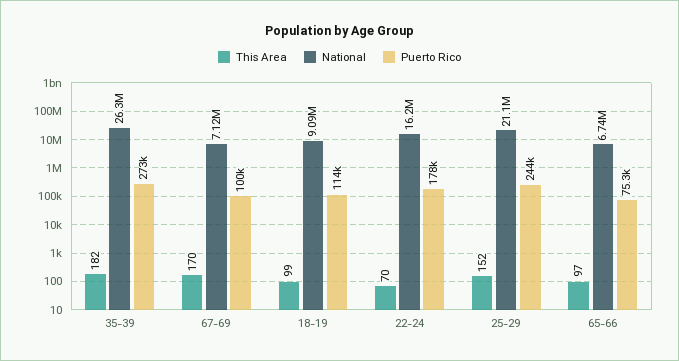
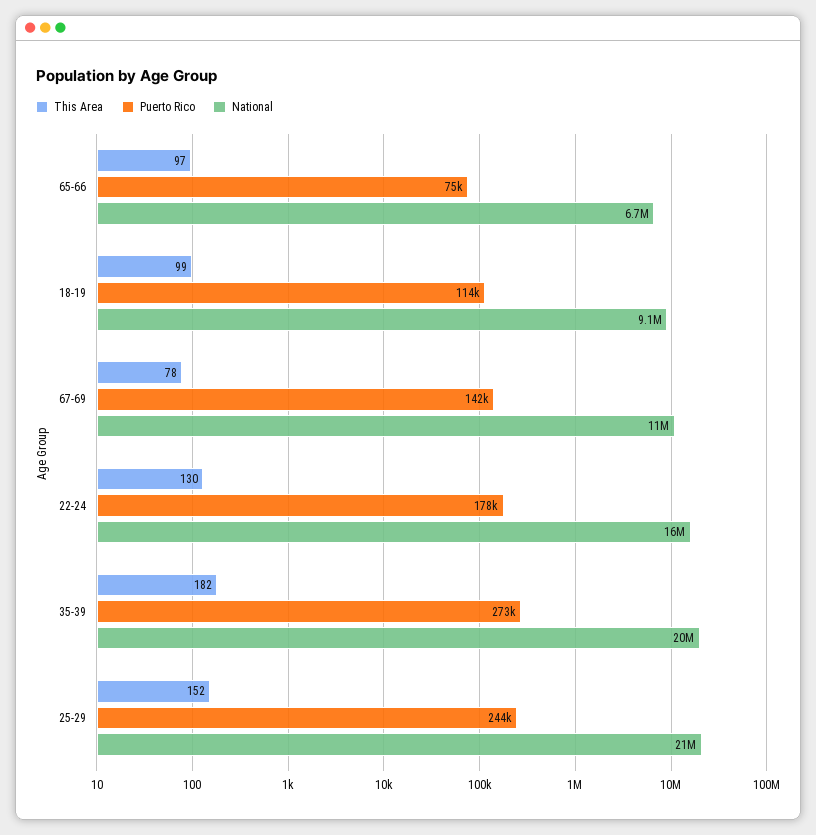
National, 35-39: 26300000 -> 20000000
This Area, 67-69: 170 -> 78
National, 67-69: 7120000 -> 11000000
Puerto Rico, 67-69: 100000 -> 142000
This Area, 22-24: 70 -> 130

